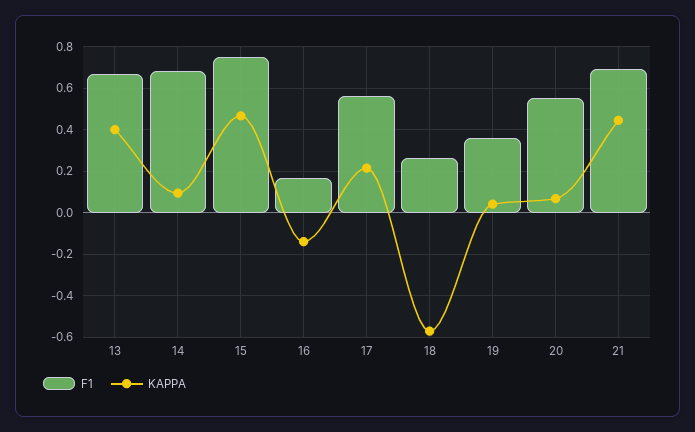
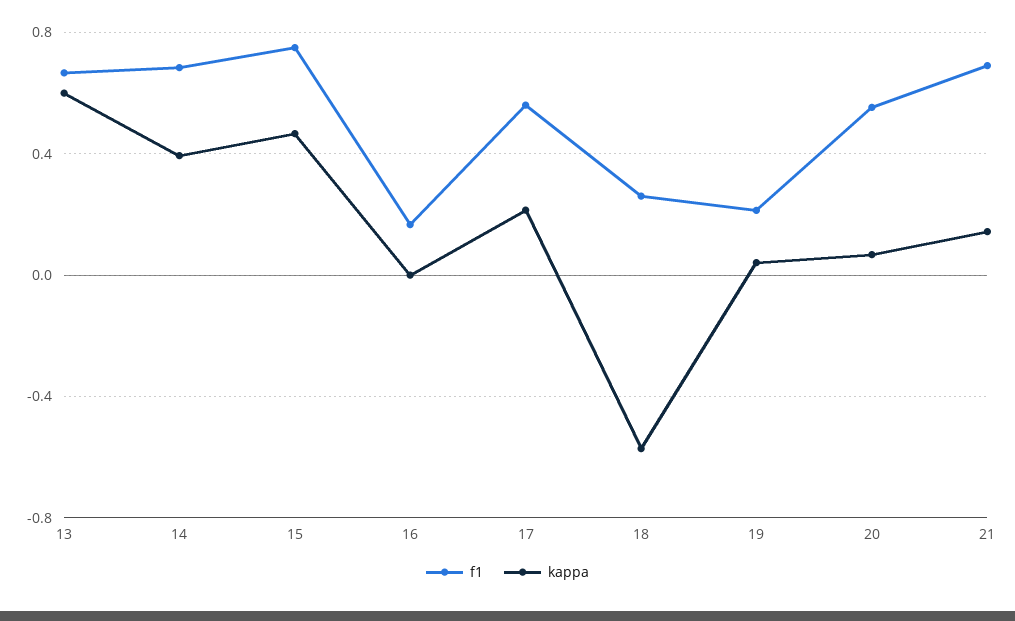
KAPPA, 13: 0.4 -> 0.6
KAPPA, 14: 0.1 -> 0.4
KAPPA, 16: -0.15 -> 0
F1, 19: 0.35 -> 0.2
KAPPA, 21: 0.45 -> 0.15

